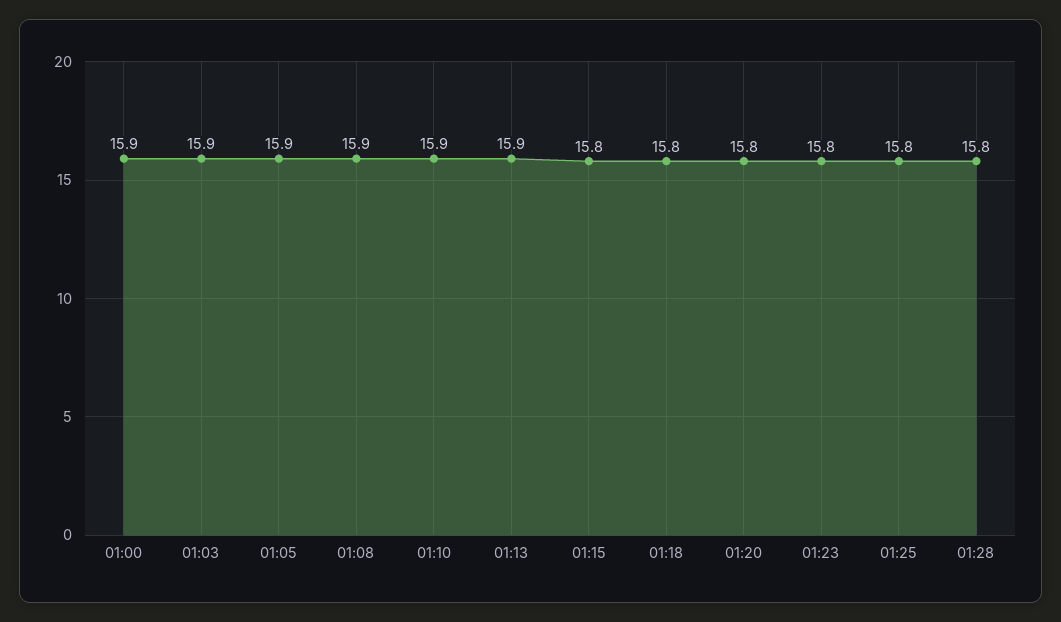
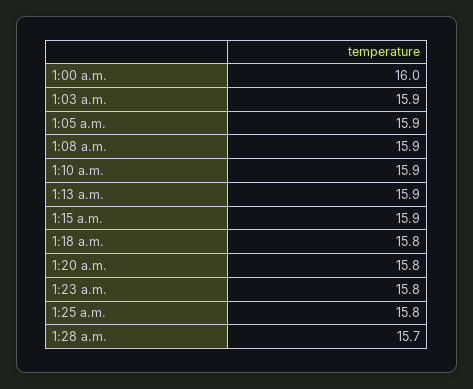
01:00: 15.9 -> 16
01:15: 15.8 -> 15.9
01:28: 15.8 -> 15.7

